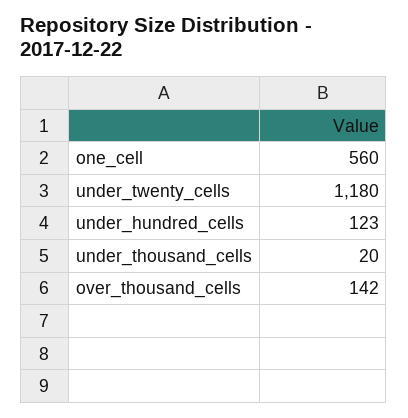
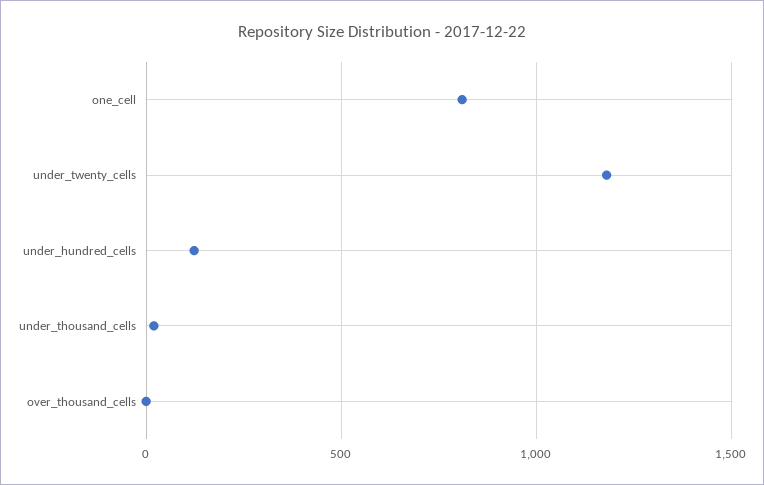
one_cell: 560 -> 800
over_thousand_cells: 142 -> 0

